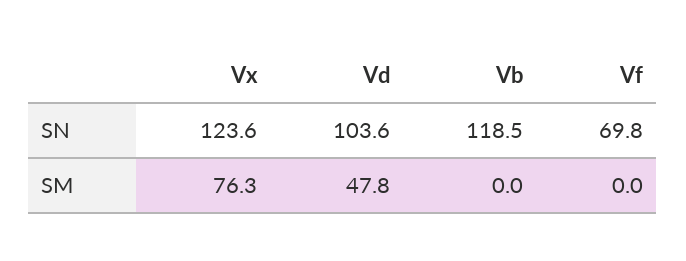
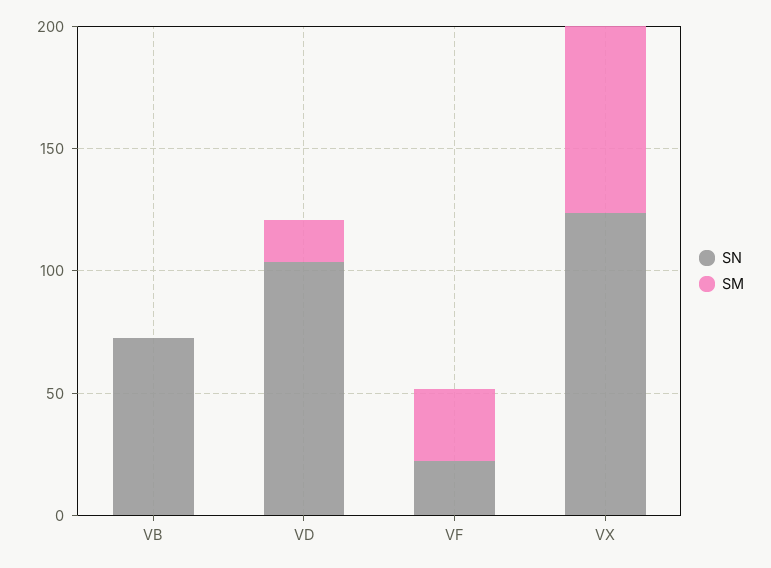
SN, Vb: 118.5 -> 70
SN, Vf: 69.8 -> 20
SM, Vd: 47.8 -> 20
SM, Vf: 0 -> 30

